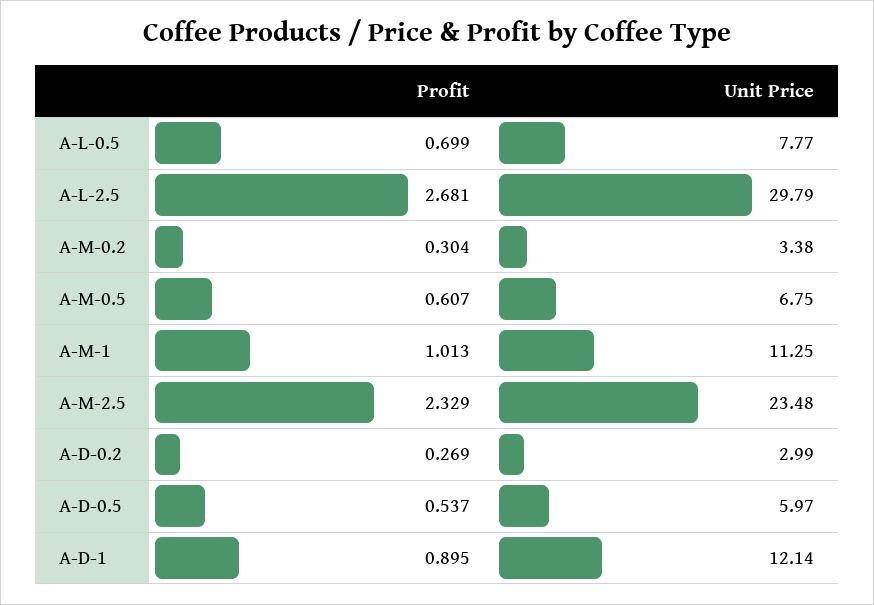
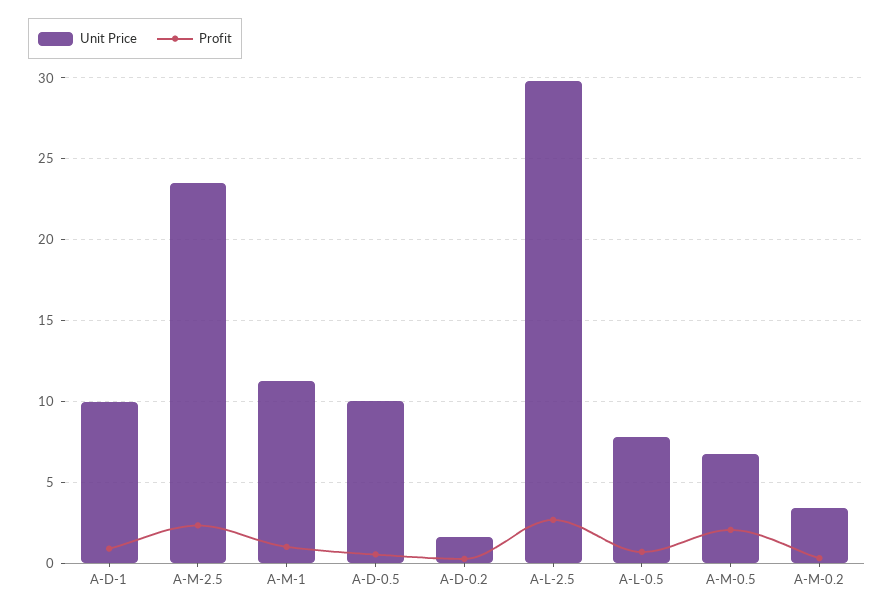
Profit, A-M-0.5: 0.607 -> 2
Unit Price, A-D-0.2: 2.99 -> 1.5
Unit Price, A-D-0.5: 5.97 -> 10
Unit Price, A-D-1: 12.14 -> 10

